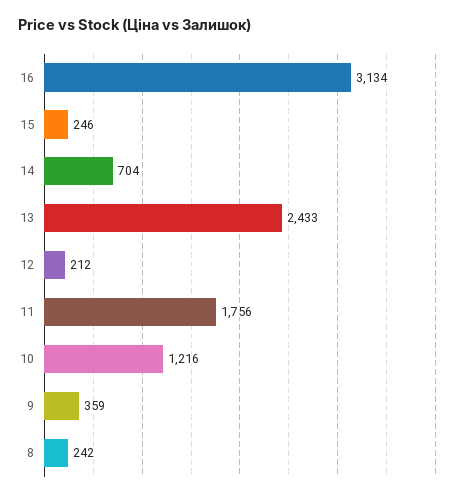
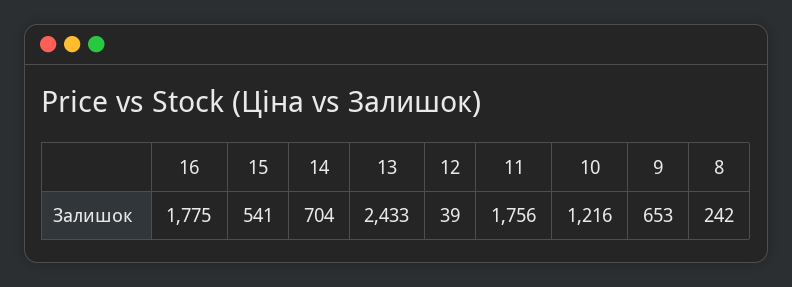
16: 3134 -> 1775
15: 246 -> 541
12: 212 -> 39
9: 359 -> 653

